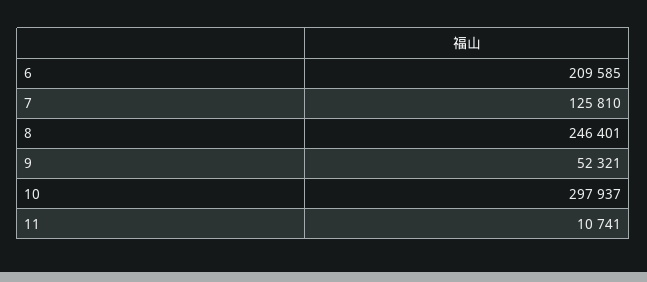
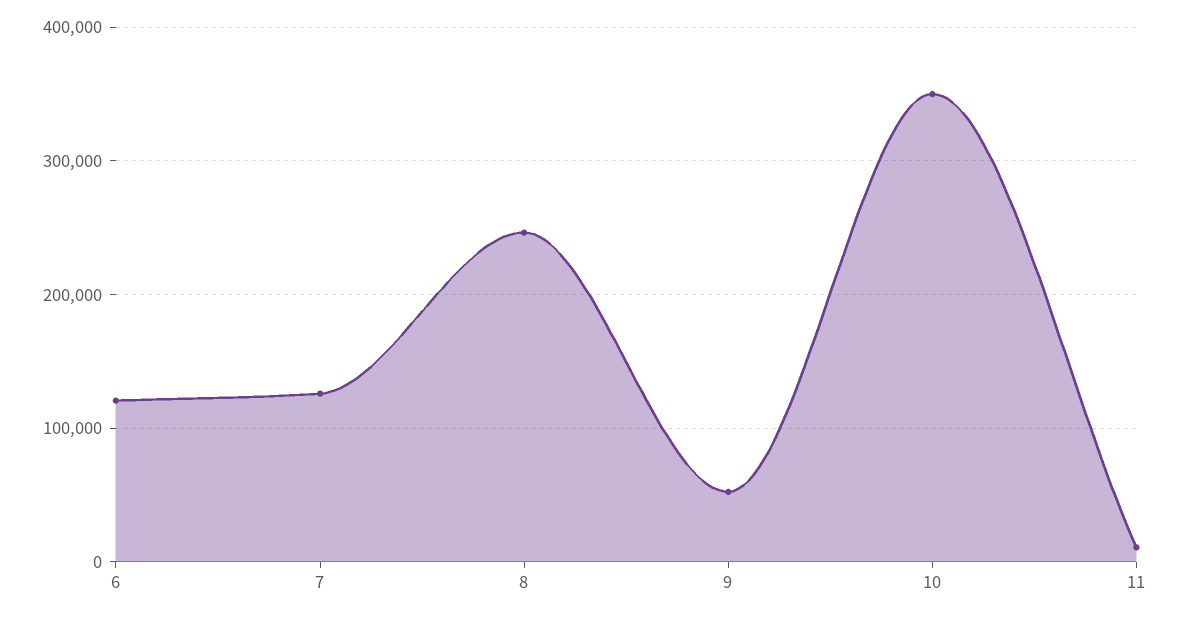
6: 209585 -> 120000
10: 297937 -> 350000

